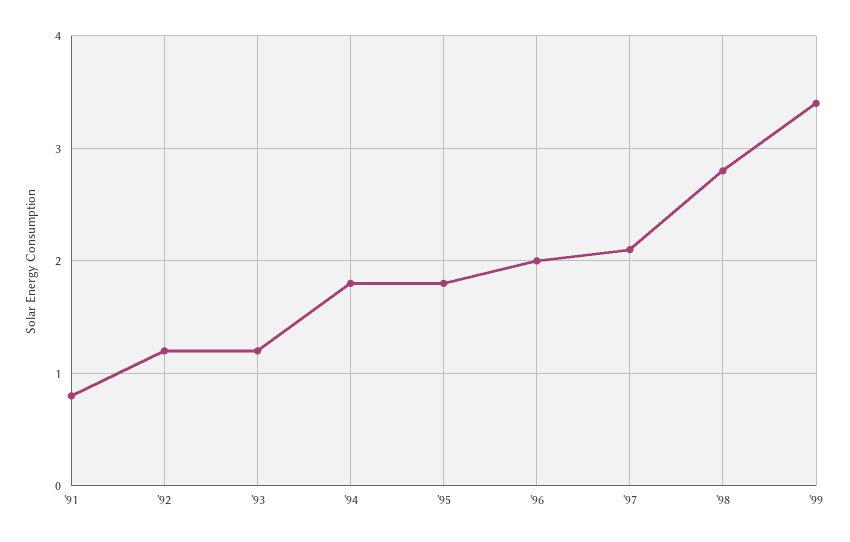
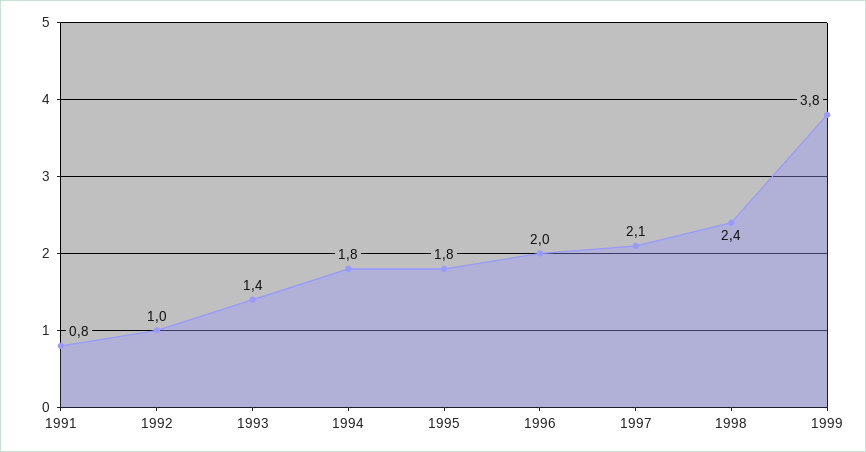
'92: 1.2 -> 1
'93: 1.2 -> 1.4
'98: 2.8 -> 2.4
'99: 3.4 -> 3.8

